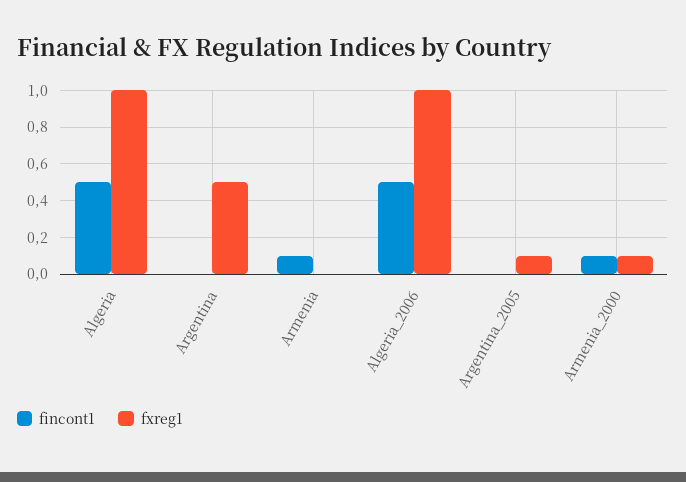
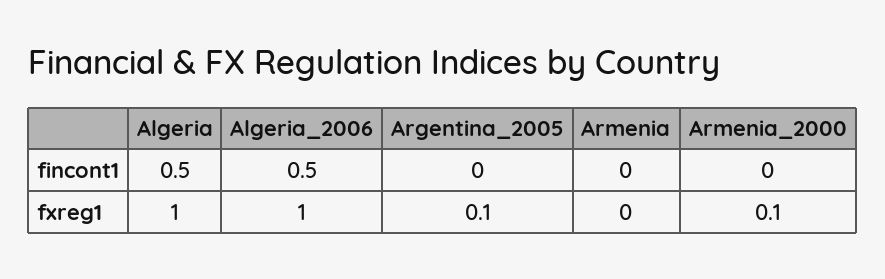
fincont1, Argentina: 0 -> none
fxreg1, Argentina: 0.5 -> none
fincont1, Armenia: 0.1 -> 0
fincont1, Armenia_2000: 0.1 -> 0

